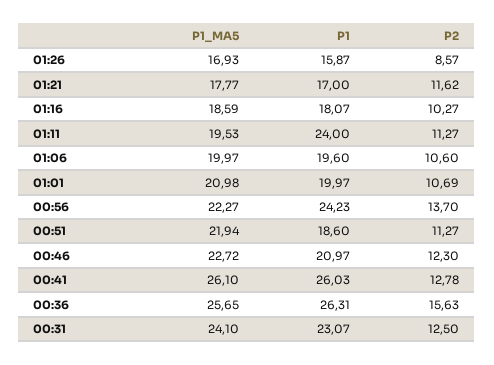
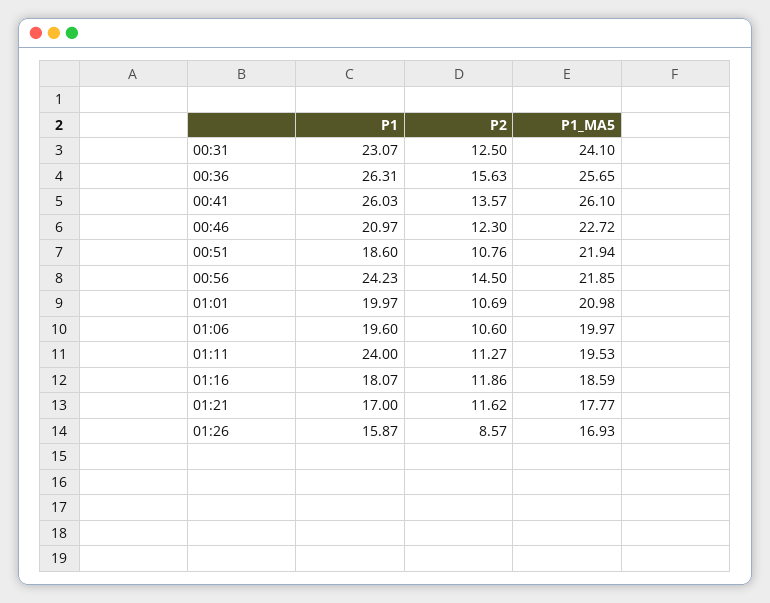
P2, 01:16: 10.27 -> 11.86
P1_MA5, 00:56: 22.27 -> 21.85
P2, 00:56: 13.7 -> 14.5
P2, 00:51: 11.27 -> 10.76
P2, 00:41: 12.78 -> 13.57

